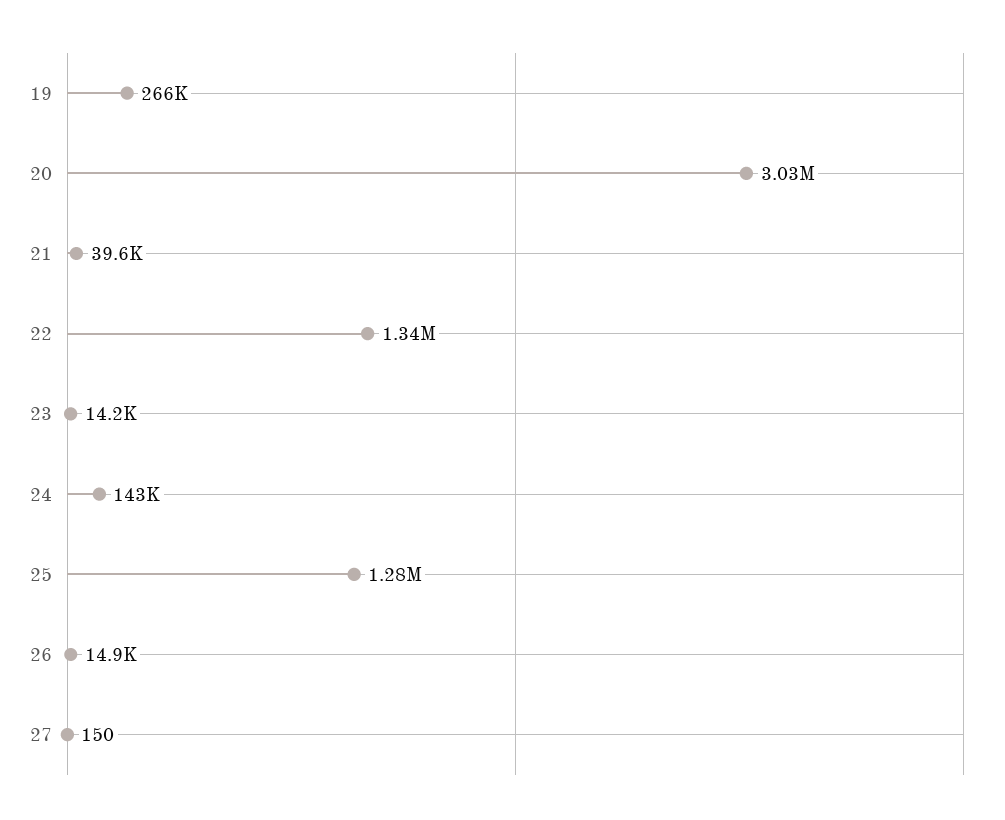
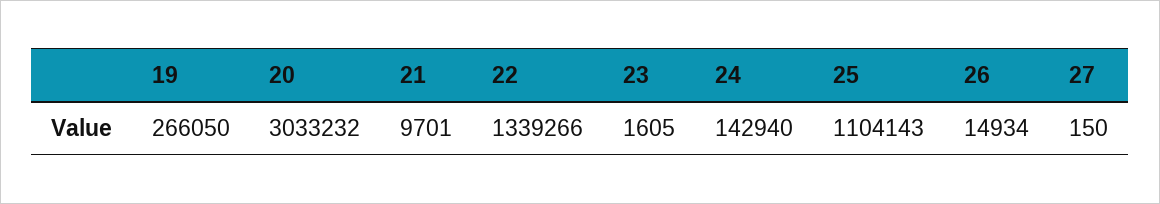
21: 39600 -> 9701
23: 14200 -> 1605
25: 1280000 -> 1104143

